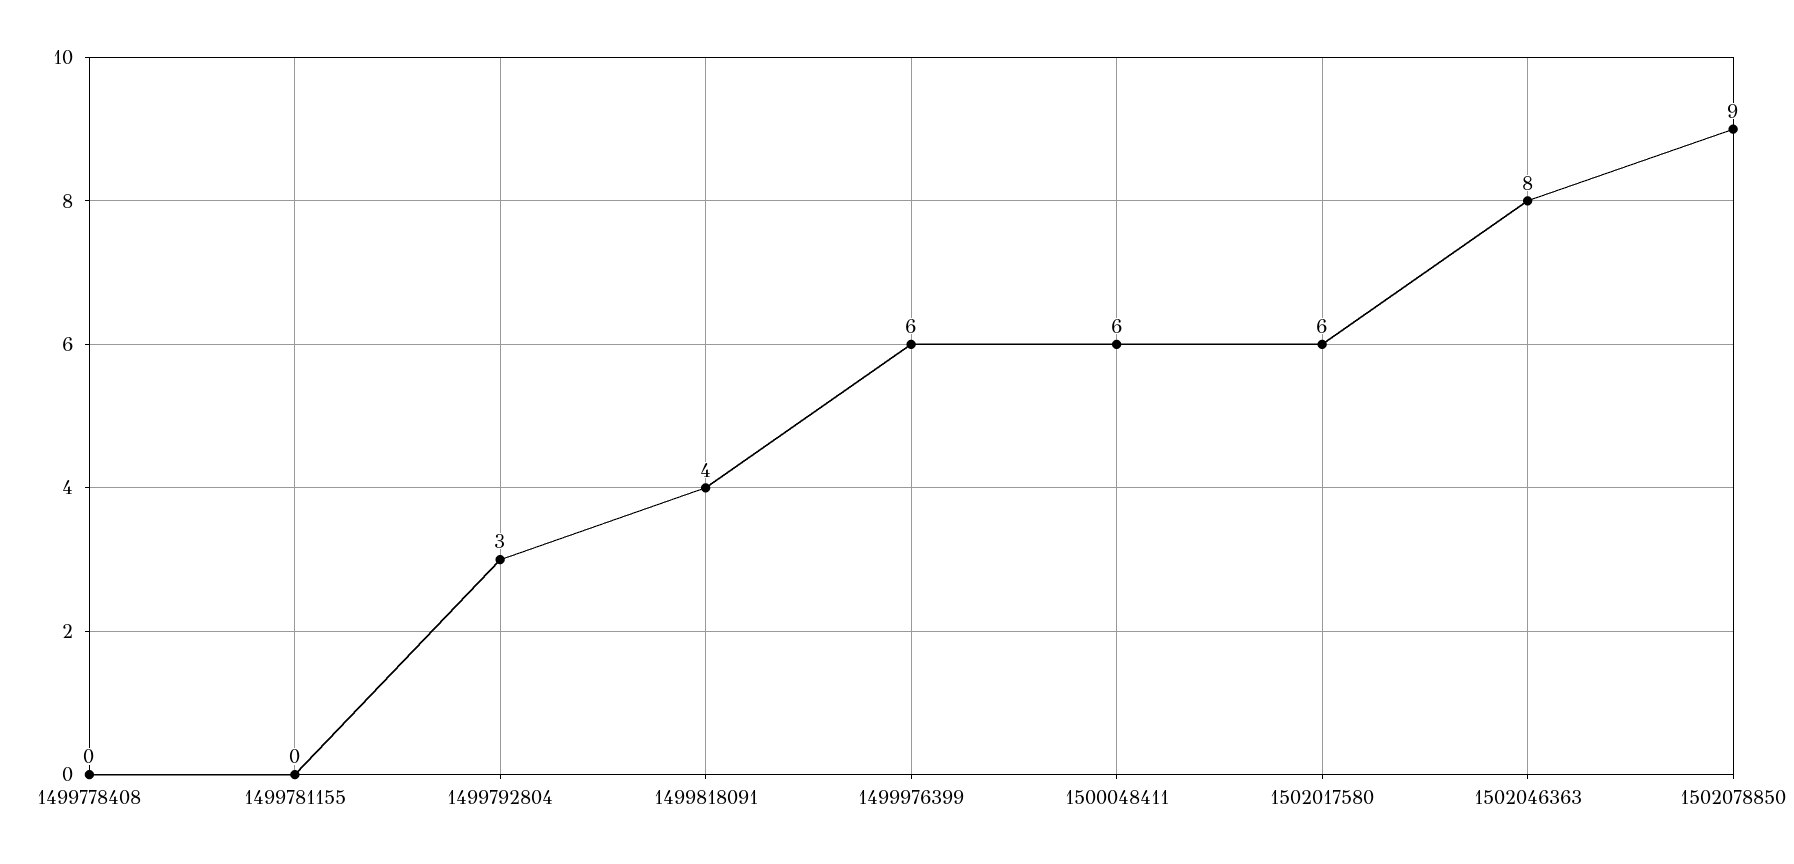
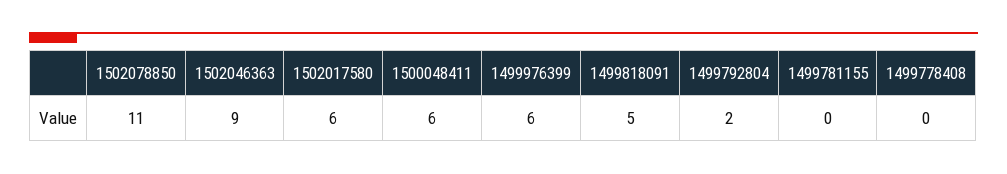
1499792804: 3 -> 2
1499818091: 4 -> 5
1502046363: 8 -> 9
1502078850: 9 -> 11

